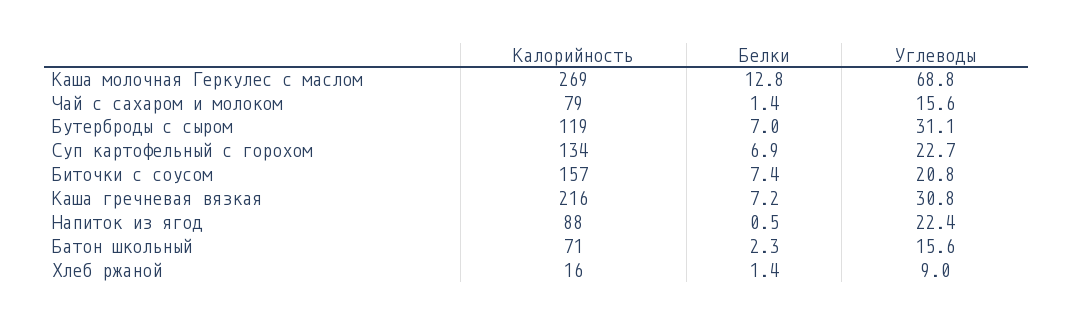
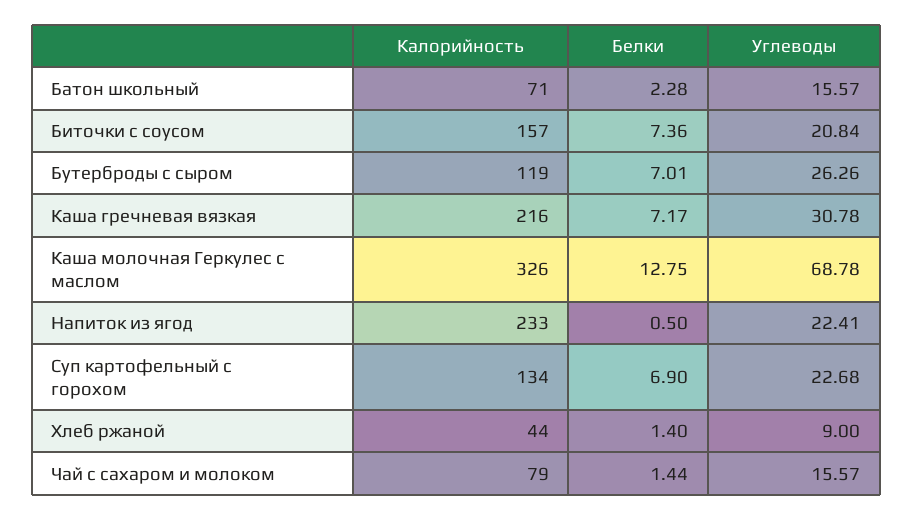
Калорийность, Каша молочная Геркулес с маслом: 269 -> 326
Углеводы, Бутерброды с сыром: 31.1 -> 26.26
Калорийность, Напиток из ягод: 88 -> 233
Калорийность, Хлеб ржаной: 16 -> 44

